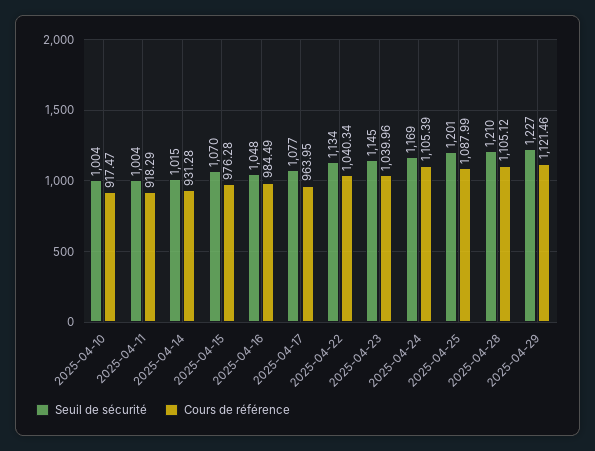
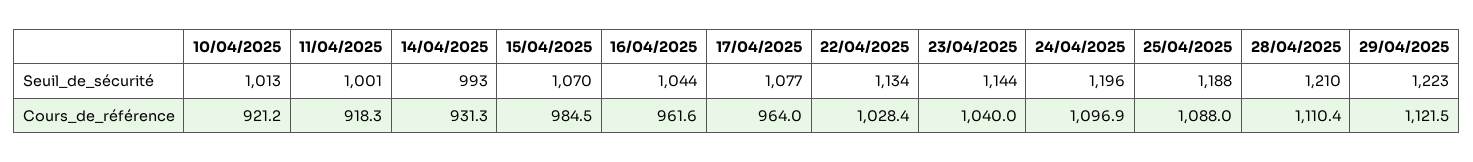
Seuil de sécurité, 2025-04-10: 1004 -> 1013
Cours de référence, 2025-04-10: 917.47 -> 921.2
Seuil de sécurité, 2025-04-11: 1004 -> 1001
Seuil de sécurité, 2025-04-14: 1015 -> 993
Cours de référence, 2025-04-15: 976.28 -> 984.5
Seuil de sécurité, 2025-04-16: 1048 -> 1044
Cours de référence, 2025-04-16: 984.49 -> 961.6
Cours de référence, 2025-04-22: 1040.34 -> 1028.4
Seuil de sécurité, 2025-04-23: 1145 -> 1144
Seuil de sécurité, 2025-04-24: 1169 -> 1196
Cours de référence, 2025-04-24: 1105.39 -> 1096.9
Seuil de sécurité, 2025-04-25: 1201 -> 1188
Cours de référence, 2025-04-28: 1105.12 -> 1110.4
Seuil de sécurité, 2025-04-29: 1227 -> 1223

